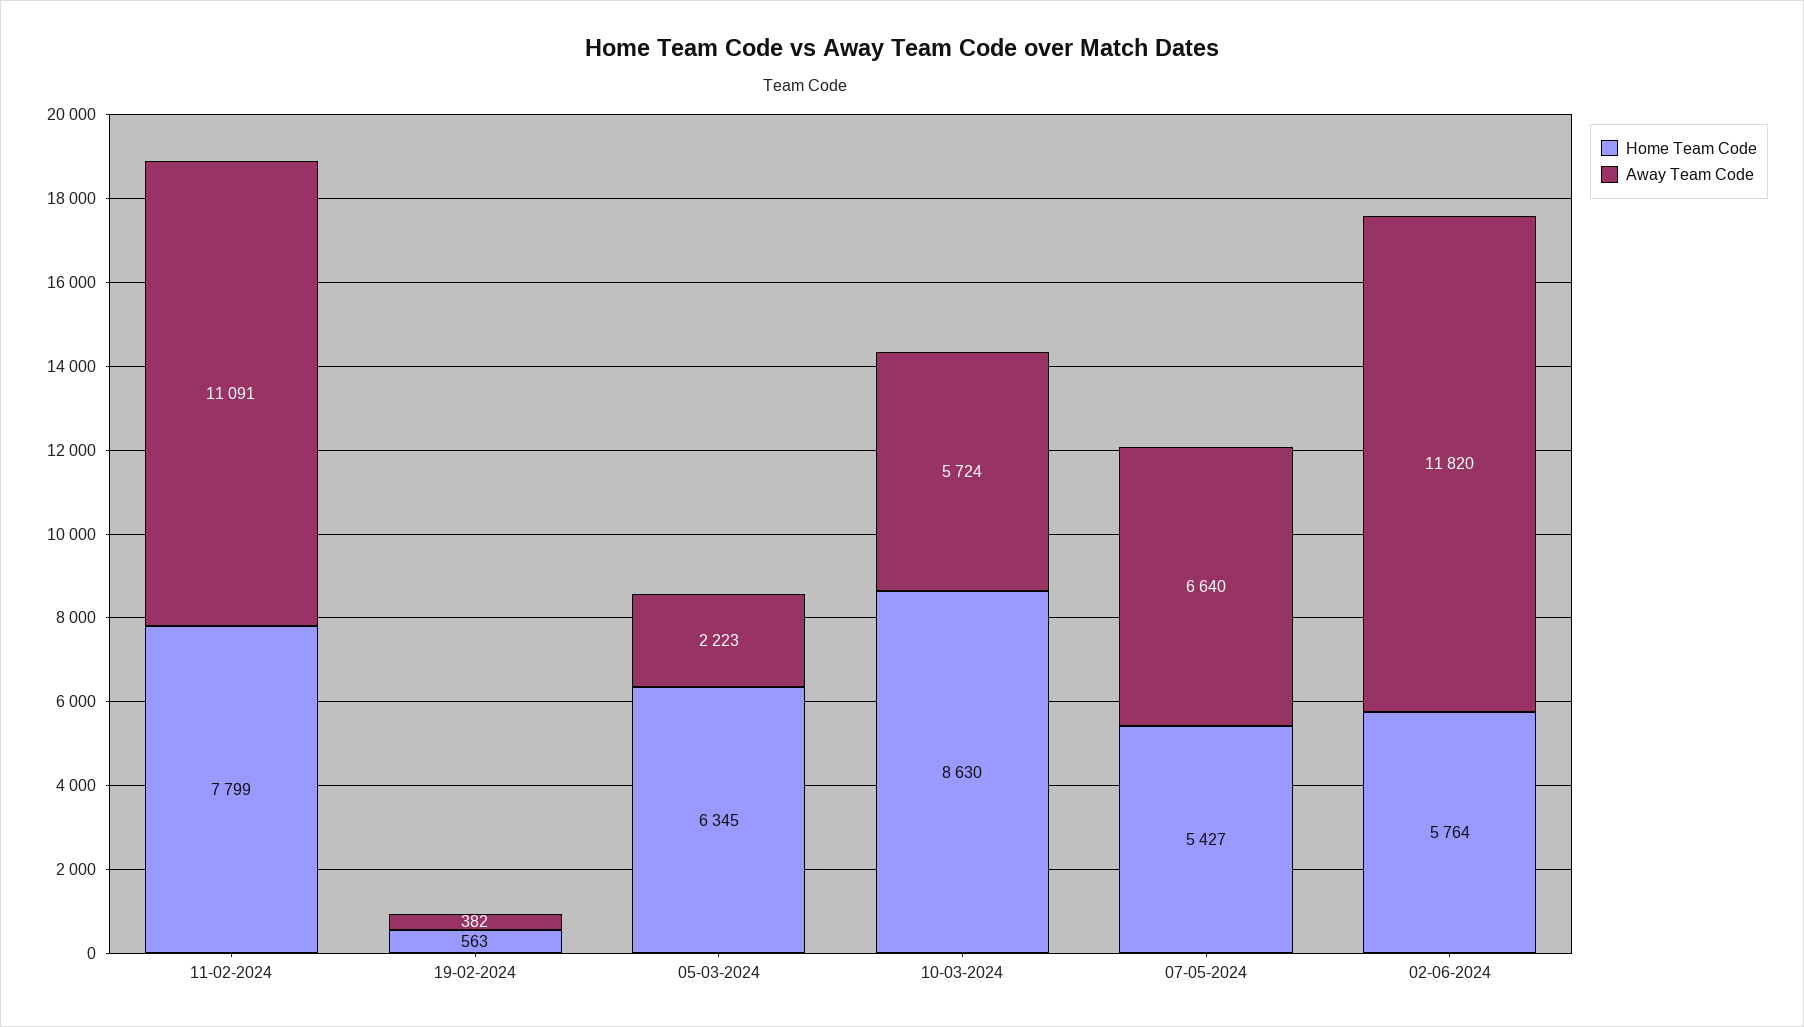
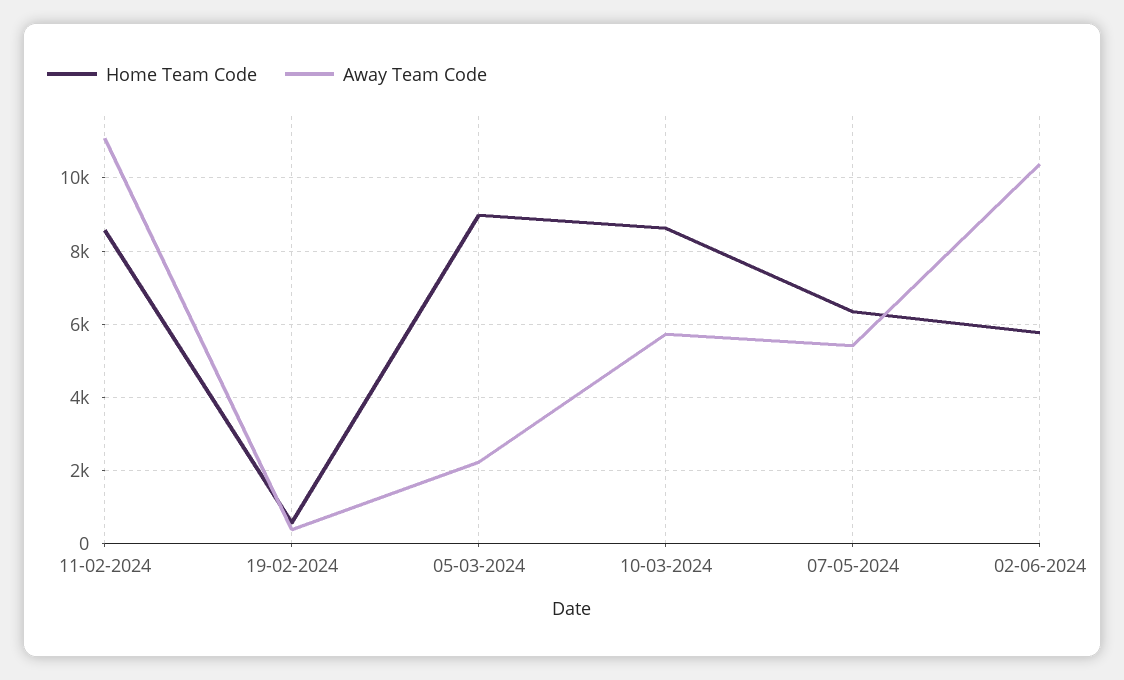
Home Team Code, 11-02-2024: 7799 -> 8600
Home Team Code, 05-03-2024: 6345 -> 9000
Home Team Code, 07-05-2024: 5427 -> 6400
Away Team Code, 07-05-2024: 6640 -> 5400
Away Team Code, 02-06-2024: 11820 -> 10400

